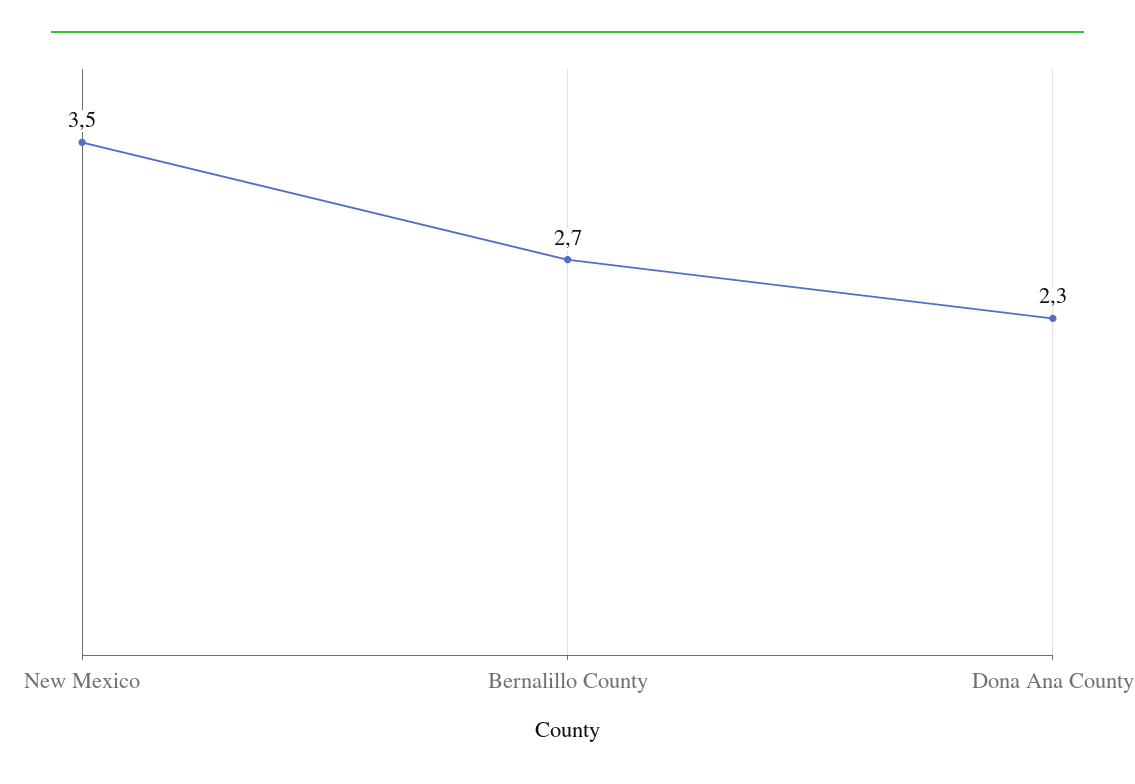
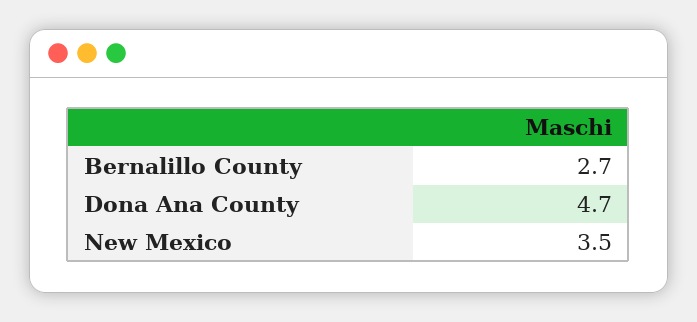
Dona Ana County: 2.3 -> 4.7

